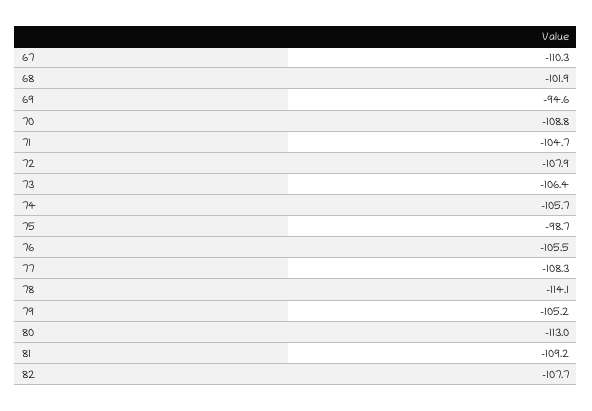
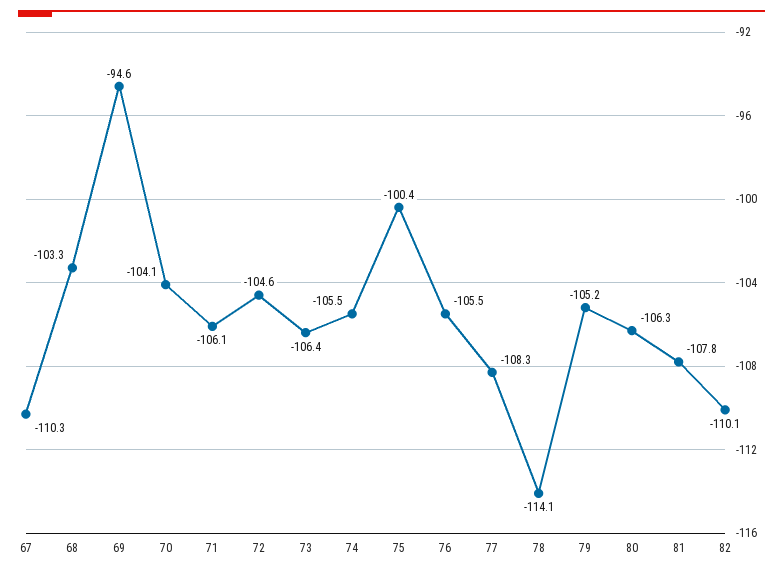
68: -101.9 -> -103.3
70: -108.8 -> -104.1
71: -104.7 -> -106.1
72: -107.9 -> -104.6
74: -105.7 -> -105.5
75: -98.7 -> -100.4
80: -113 -> -106.3
81: -109.2 -> -107.8
82: -107.7 -> -110.1

